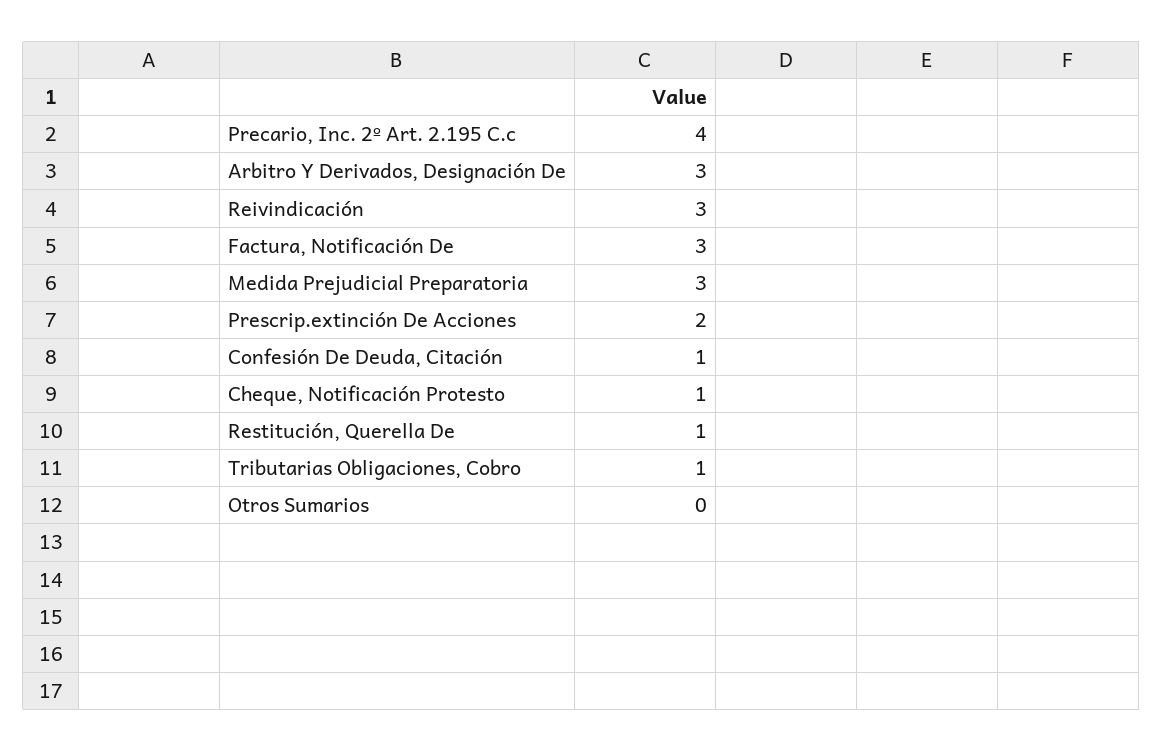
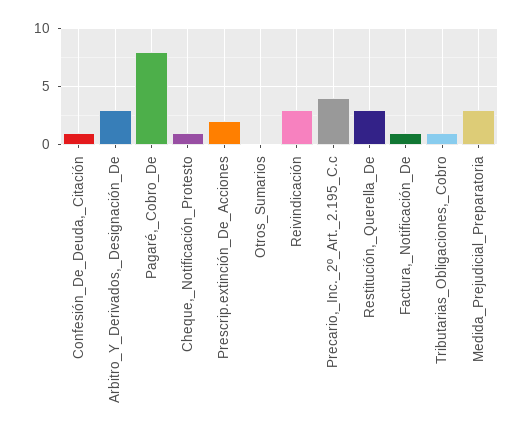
Factura, Notificación De: 3 -> 1
Restitución, Querella De: 1 -> 3
Pagaré,_Cobro_De: none -> 8

